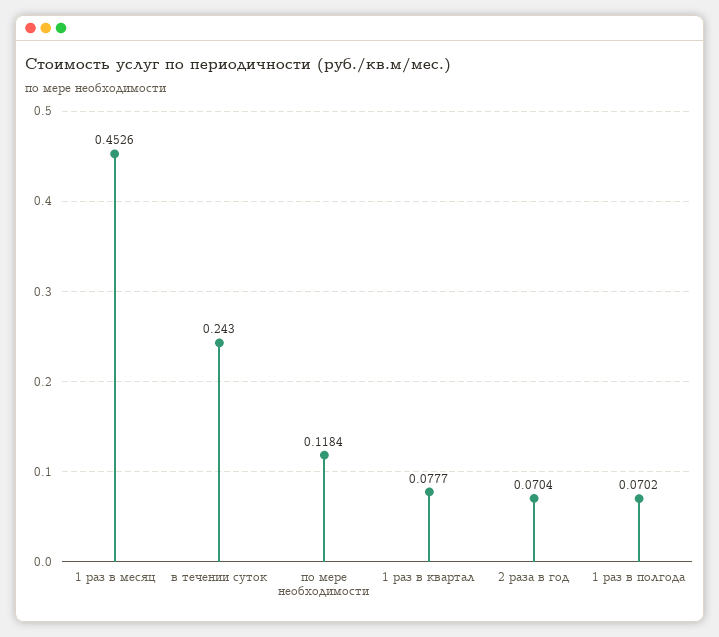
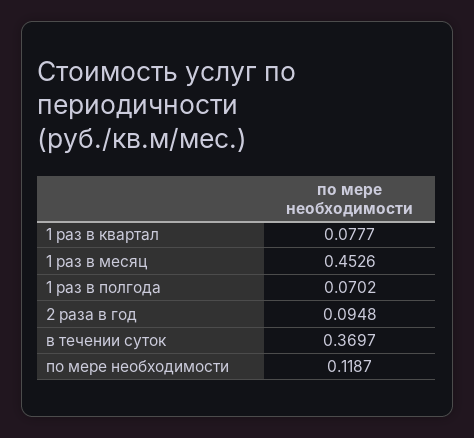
в течении суток: 0.243 -> 0.3697
по мере необходимости: 0.1184 -> 0.1187
2 раза в год: 0.0704 -> 0.0948

